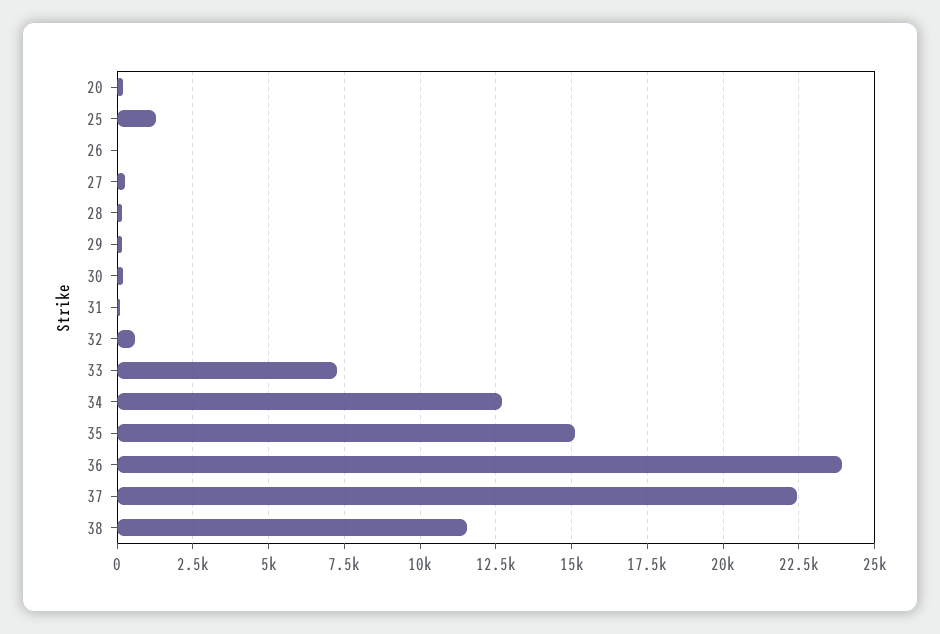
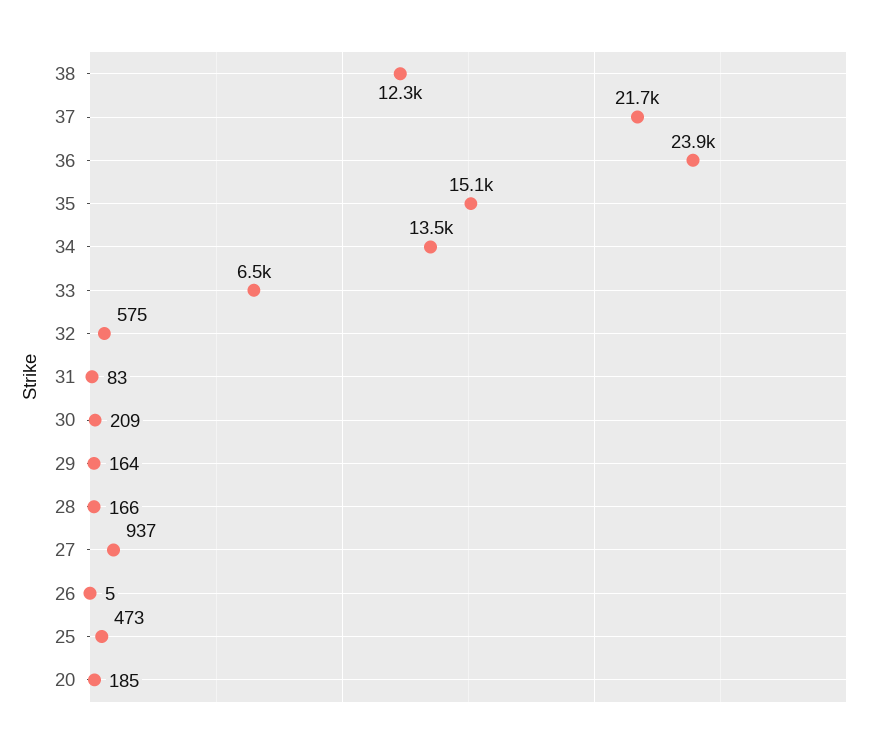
25: 1250 -> 473
27: 250 -> 937
33: 7250 -> 6500
34: 12750 -> 13500
37: 22500 -> 21700
38: 11500 -> 12300

